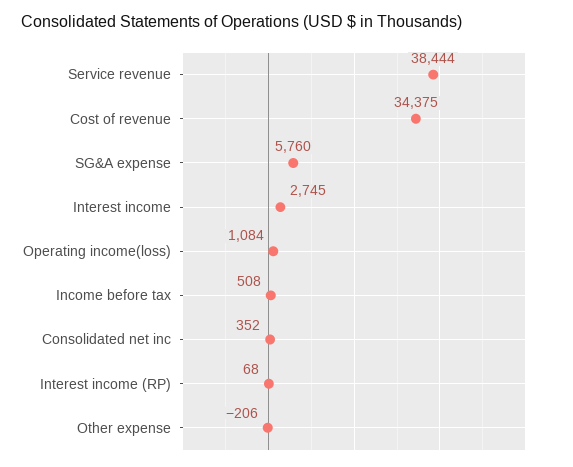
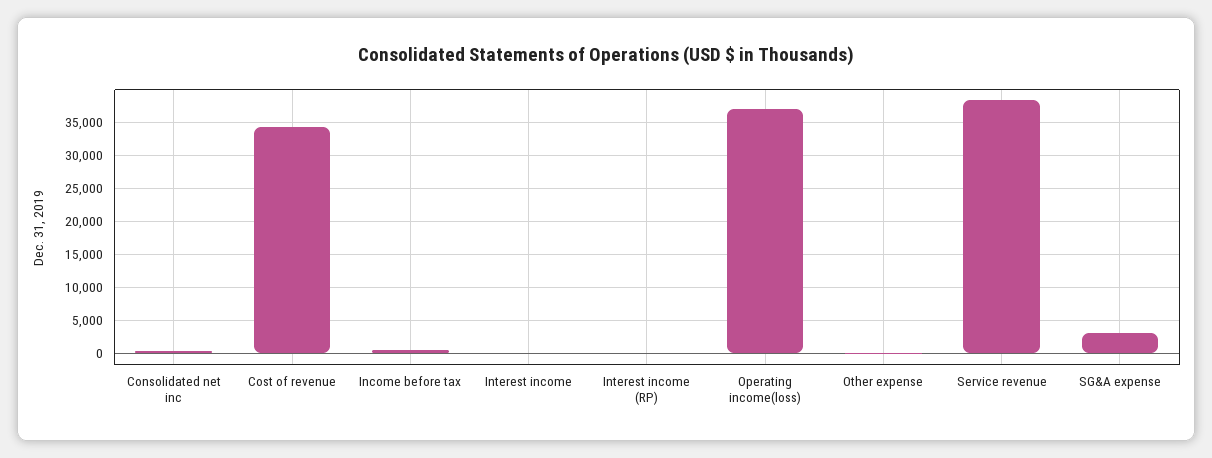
SG&A expense: 5760 -> 3000
Interest income: 2745 -> 0
Operating income(loss): 1084 -> 37000

